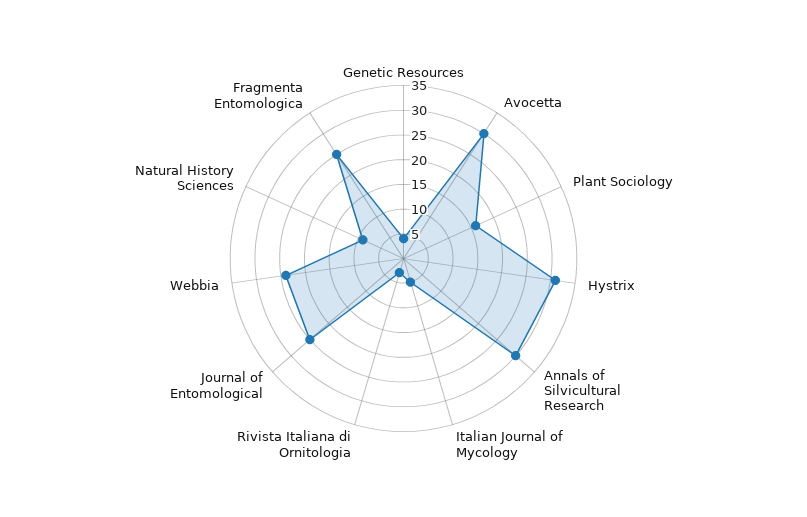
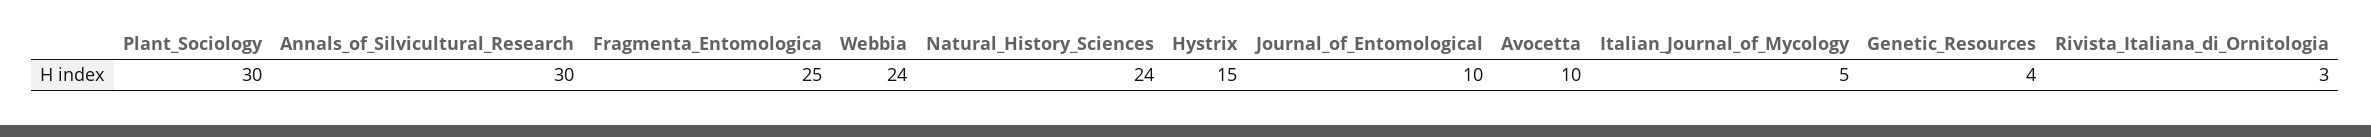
Avocetta: 30 -> 10
Plant Sociology: 15 -> 30
Hystrix: 30 -> 15
Journal of Entomological: 25 -> 10
Natural History Sciences: 10 -> 24

